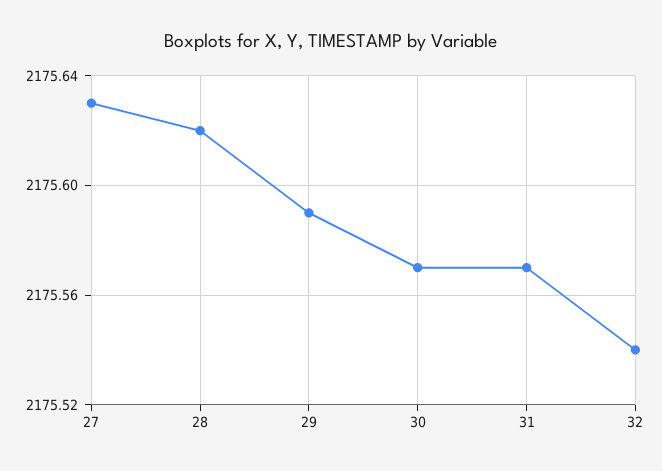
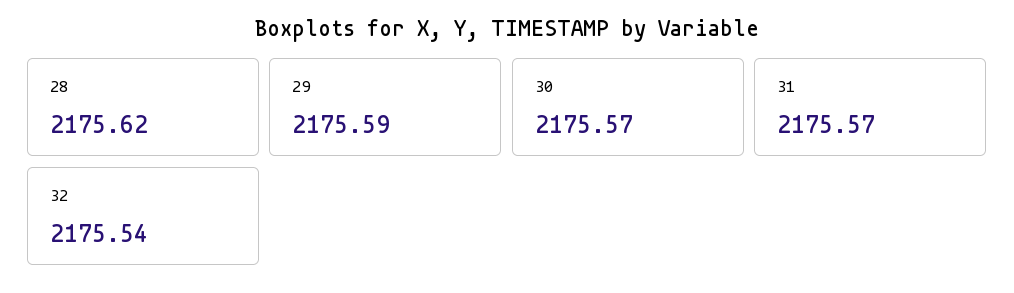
27: 2175.63 -> none

